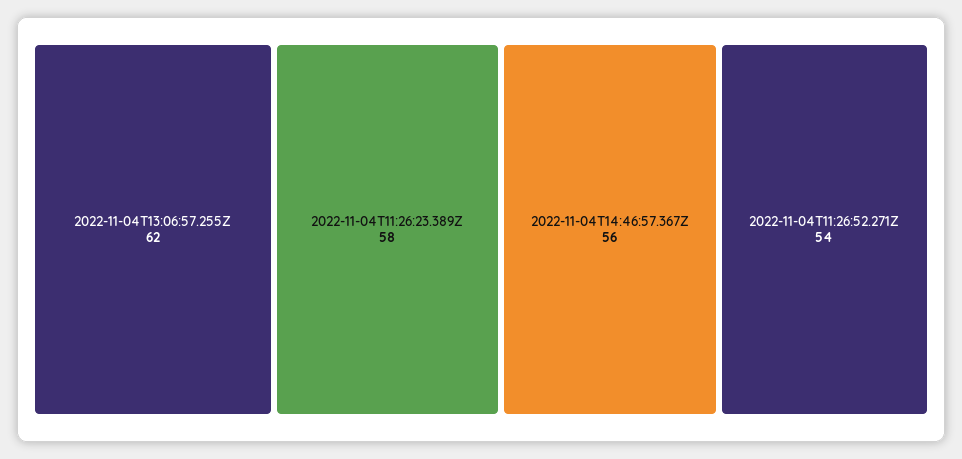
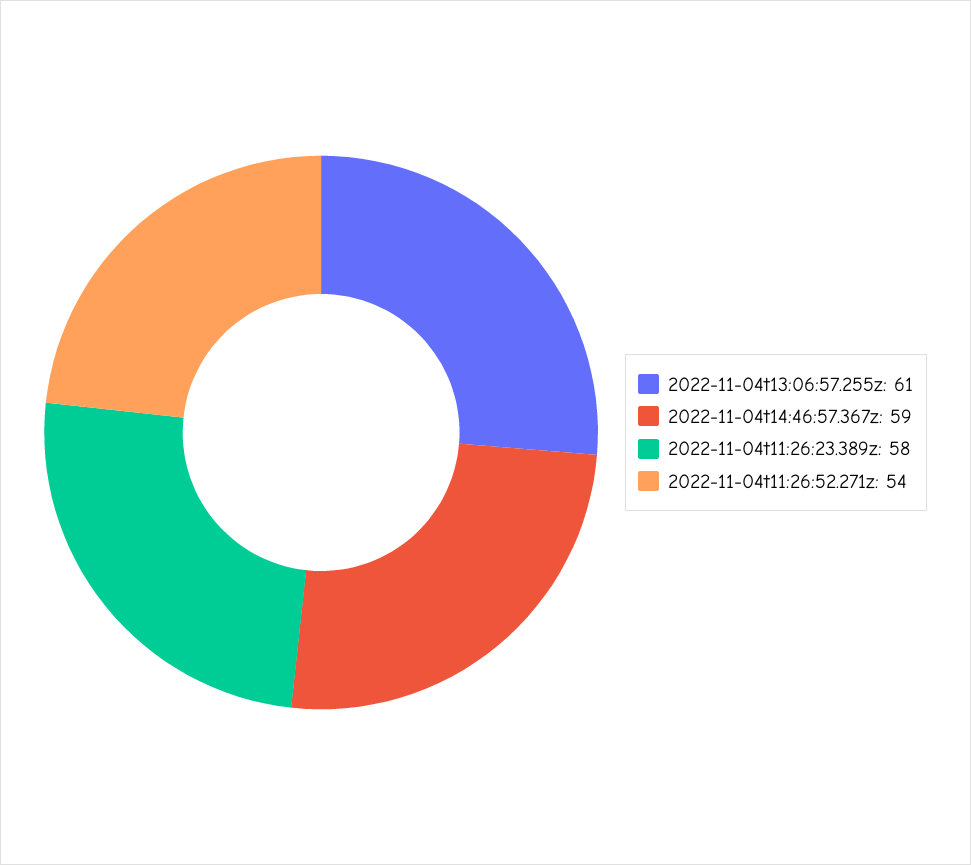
2022-11-04T13:06:57.255Z: 62 -> 61
2022-11-04T14:46:57.367Z: 56 -> 59

